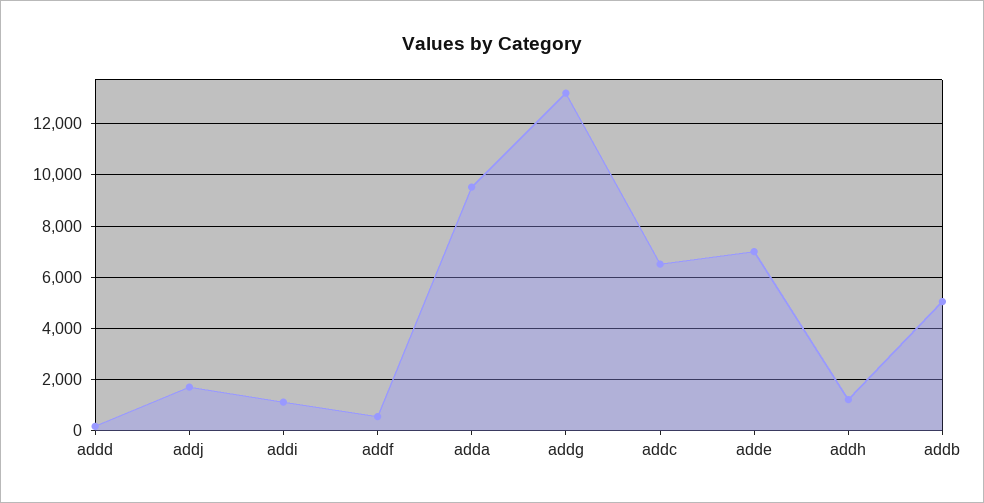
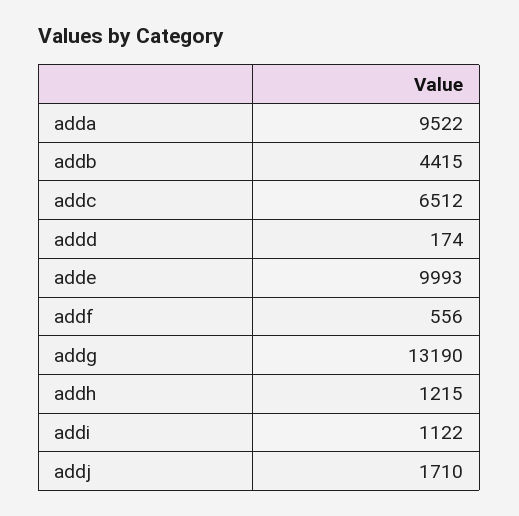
adde: 7000 -> 9993
addb: 5000 -> 4415

